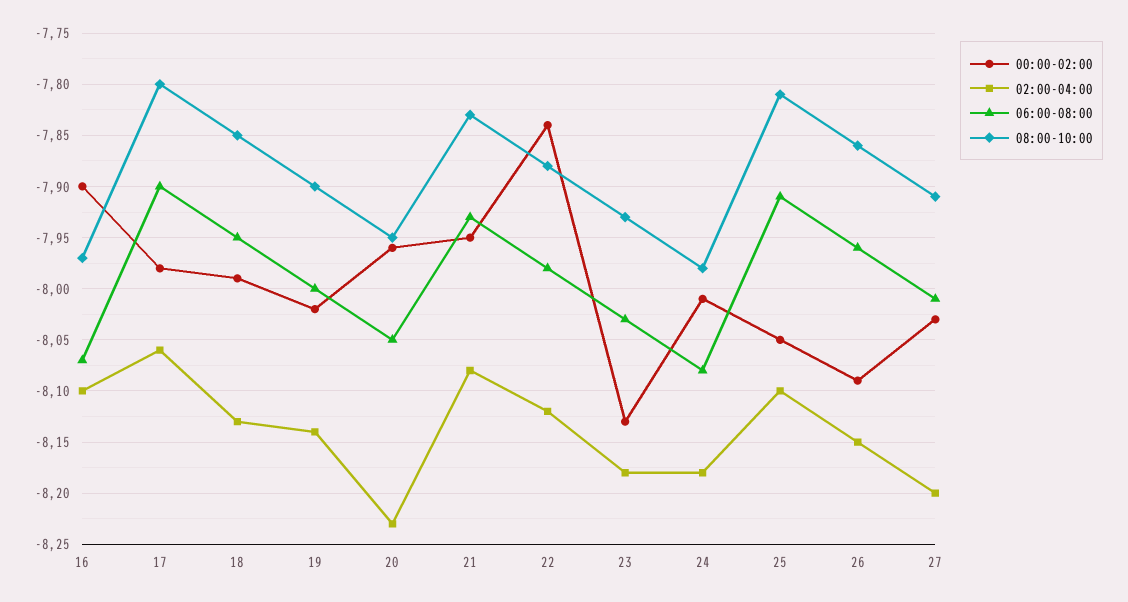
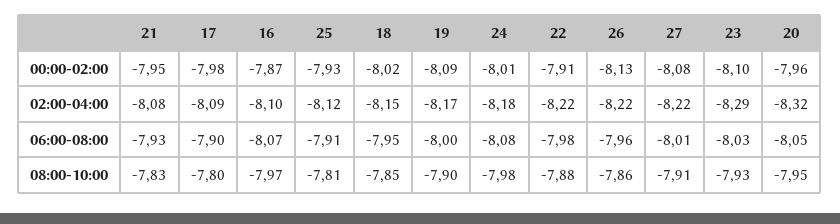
00:00-02:00, 16: -7.9 -> -7.87
02:00-04:00, 17: -8.06 -> -8.09
00:00-02:00, 18: -7.99 -> -8.02
02:00-04:00, 18: -8.13 -> -8.15
00:00-02:00, 19: -8.02 -> -8.09
02:00-04:00, 19: -8.14 -> -8.17
02:00-04:00, 20: -8.23 -> -8.32
00:00-02:00, 22: -7.84 -> -7.91
02:00-04:00, 22: -8.12 -> -8.22
00:00-02:00, 23: -8.13 -> -8.1
02:00-04:00, 23: -8.18 -> -8.29
00:00-02:00, 25: -8.05 -> -7.93
02:00-04:00, 25: -8.1 -> -8.12
00:00-02:00, 26: -8.09 -> -8.13
02:00-04:00, 26: -8.15 -> -8.22
00:00-02:00, 27: -8.03 -> -8.08
02:00-04:00, 27: -8.2 -> -8.22

